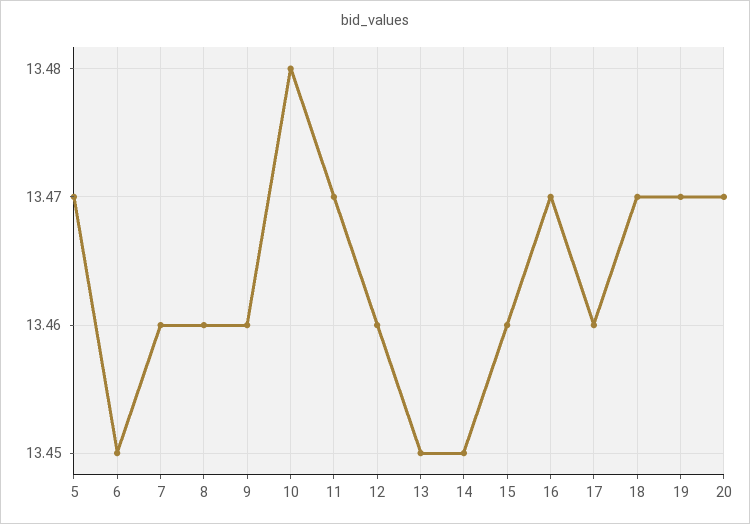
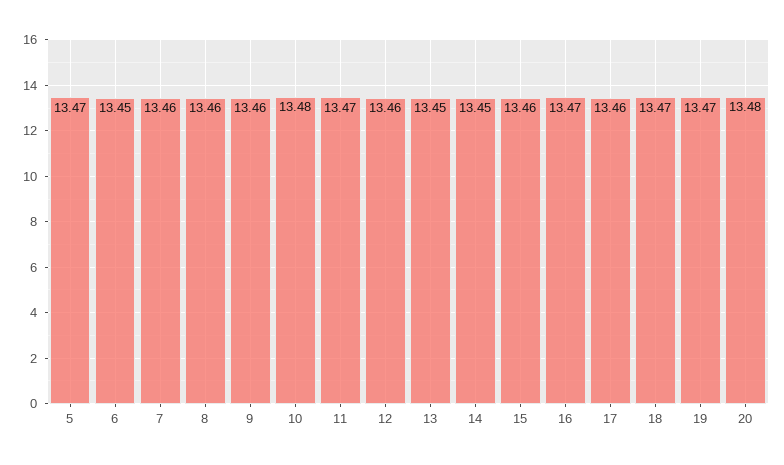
20: 13.47 -> 13.48

